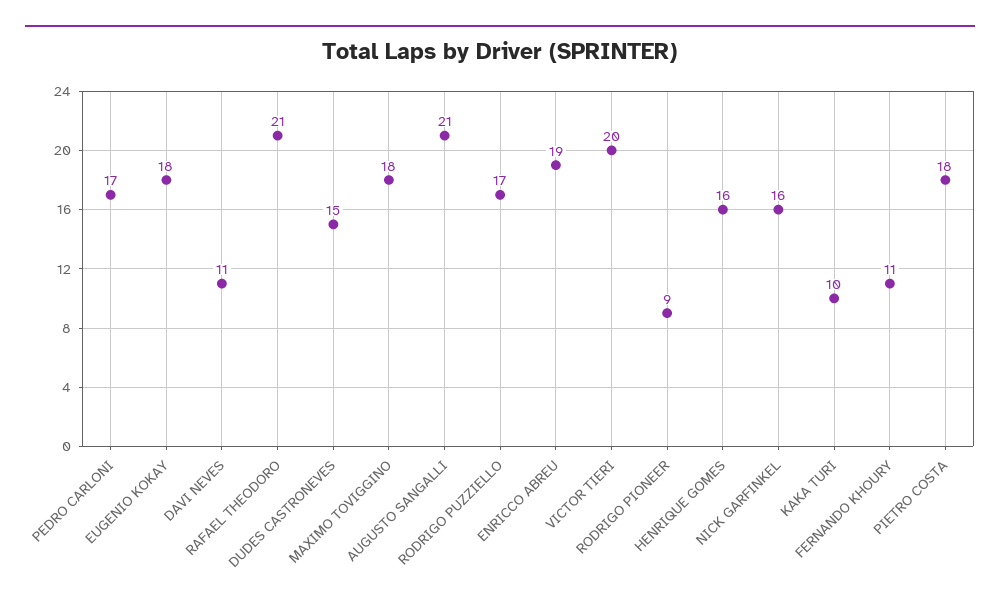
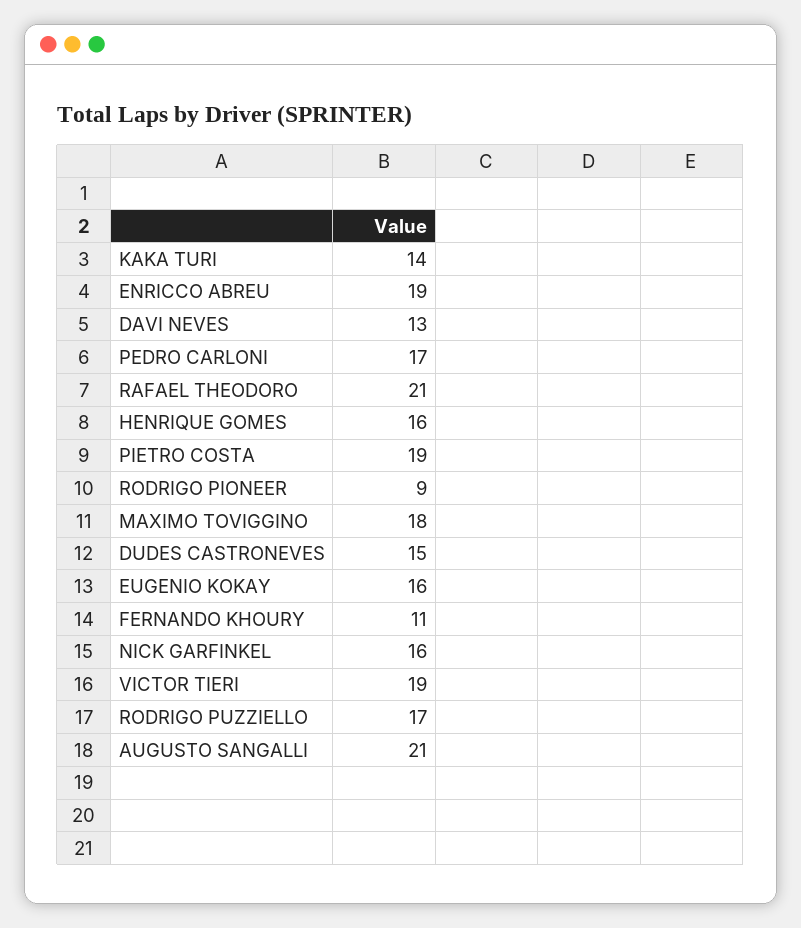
EUGENIO KOKAY: 18 -> 16
DAVI NEVES: 11 -> 13
VICTOR TIERI: 20 -> 19
KAKA TURI: 10 -> 14
PIETRO COSTA: 18 -> 19

